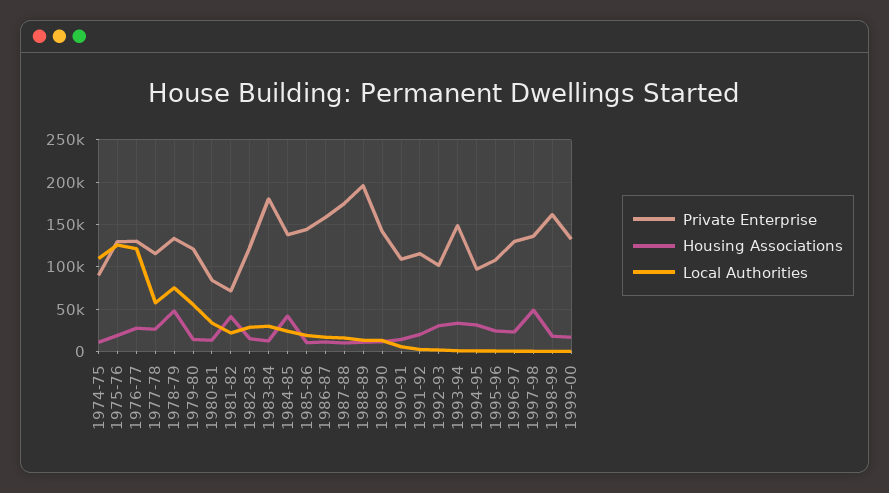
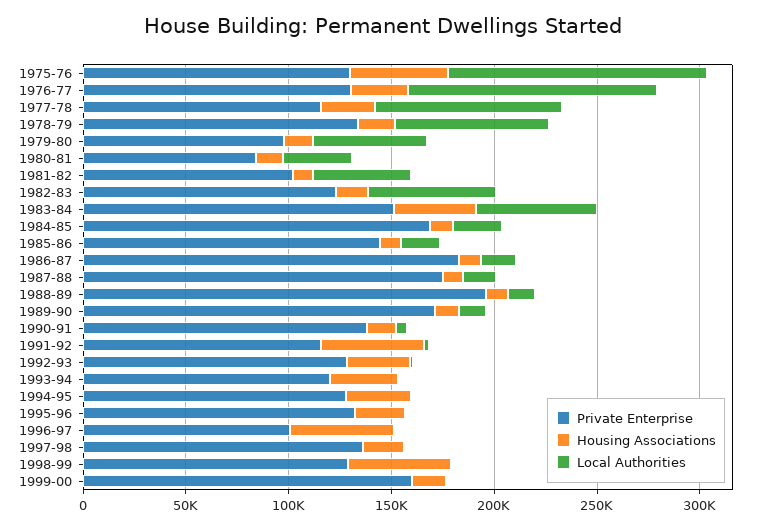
Private Enterprise, 1974-75: 90000 -> none
Housing Associations, 1974-75: 10000 -> none
Local Authorities, 1974-75: 110000 -> none
Housing Associations, 1975-76: 20000 -> 50000
Local Authorities, 1977-78: 60000 -> 90000
Housing Associations, 1978-79: 50000 -> 20000
Private Enterprise, 1979-80: 120000 -> 100000
Private Enterprise, 1981-82: 70000 -> 100000
Housing Associations, 1981-82: 40000 -> 10000
Local Authorities, 1981-82: 20000 -> 50000
Local Authorities, 1982-83: 30000 -> 60000
Private Enterprise, 1983-84: 180000 -> 150000
Housing Associations, 1983-84: 10000 -> 40000
Local Authorities, 1983-84: 30000 -> 60000
Private Enterprise, 1984-85: 140000 -> 170000
Housing Associations, 1984-85: 40000 -> 10000
Private Enterprise, 1986-87: 160000 -> 180000
Private Enterprise, 1989-90: 140000 -> 170000
Private Enterprise, 1990-91: 110000 -> 140000
Housing Associations, 1991-92: 20000 -> 50000
Private Enterprise, 1992-93: 100000 -> 130000
Private Enterprise, 1993-94: 150000 -> 120000
Private Enterprise, 1994-95: 100000 -> 130000
Private Enterprise, 1995-96: 110000 -> 130000
Private Enterprise, 1996-97: 130000 -> 100000
Housing Associations, 1996-97: 20000 -> 50000
Housing Associations, 1997-98: 50000 -> 20000
Private Enterprise, 1998-99: 160000 -> 130000
Housing Associations, 1998-99: 20000 -> 50000
Private Enterprise, 1999-00: 130000 -> 160000

